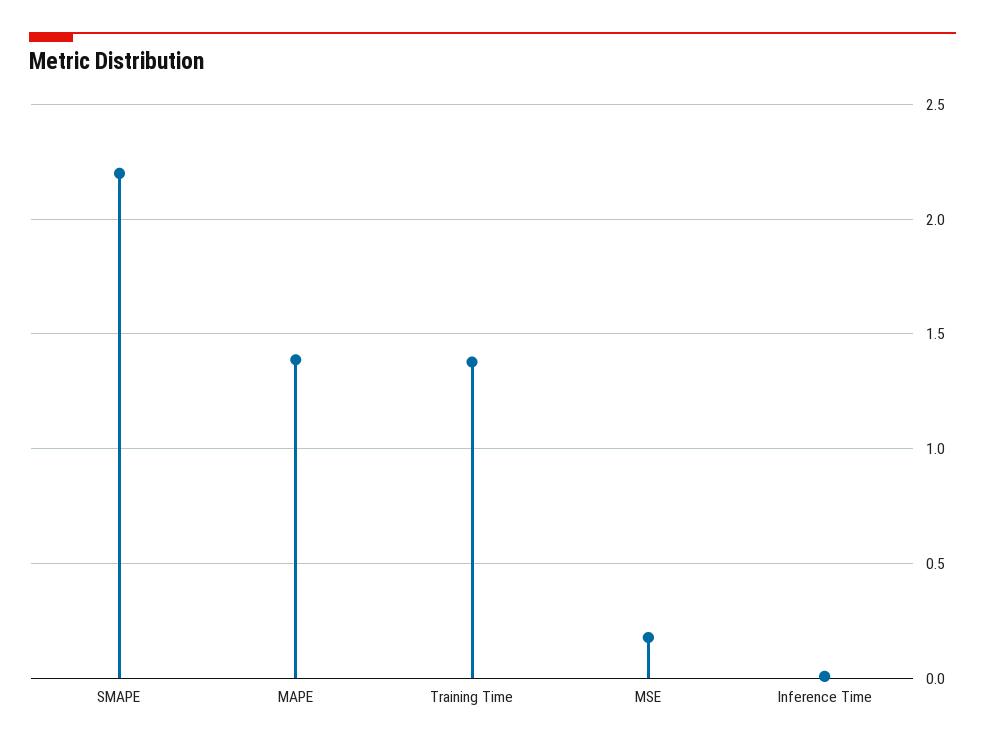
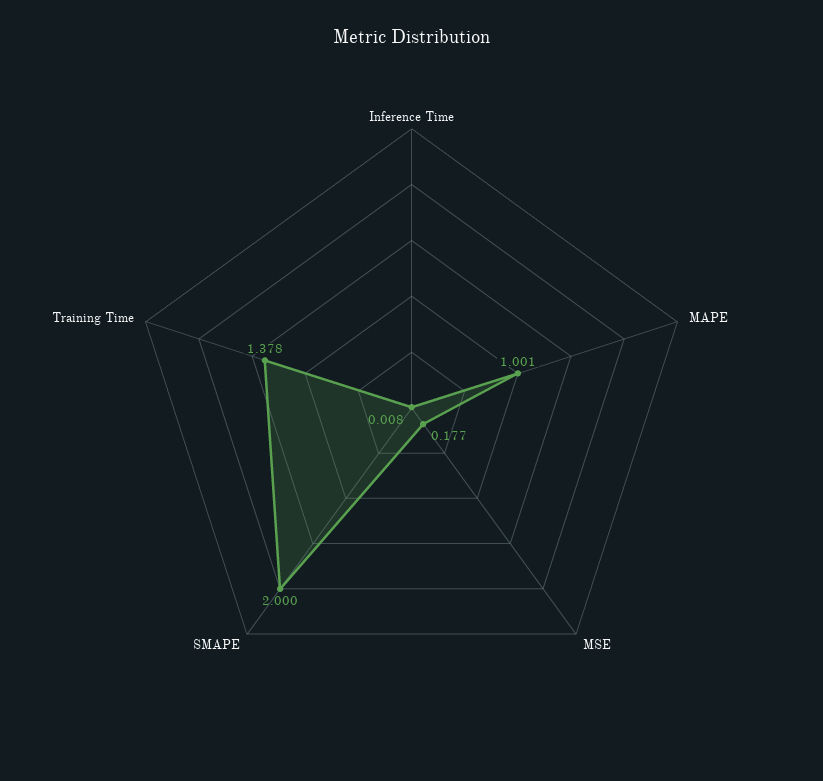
SMAPE: 2.2 -> 2
MAPE: 1.4 -> 1.001

